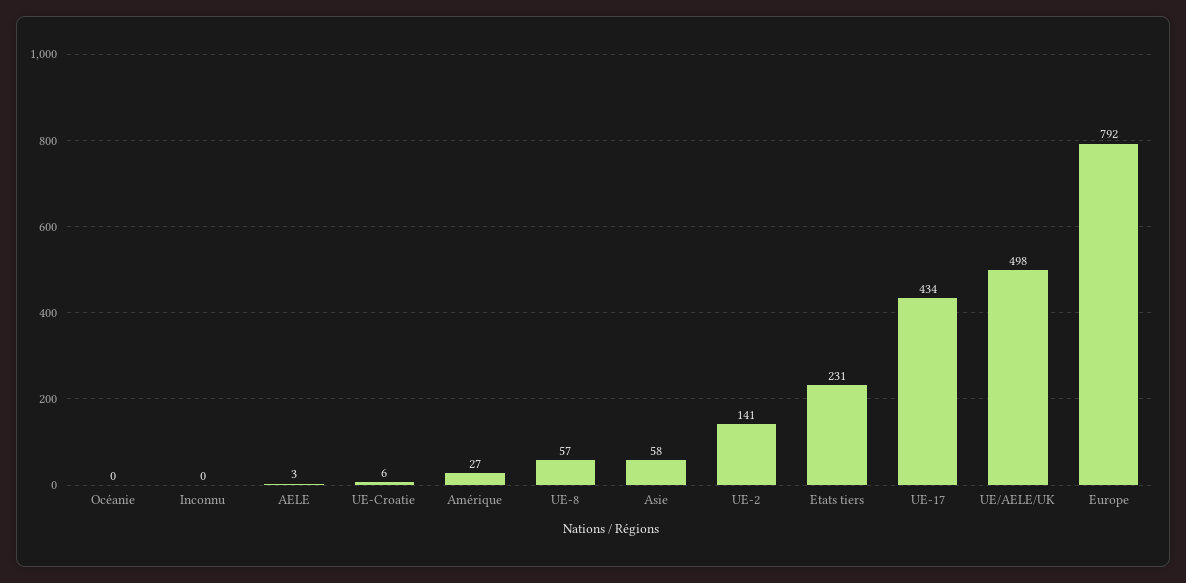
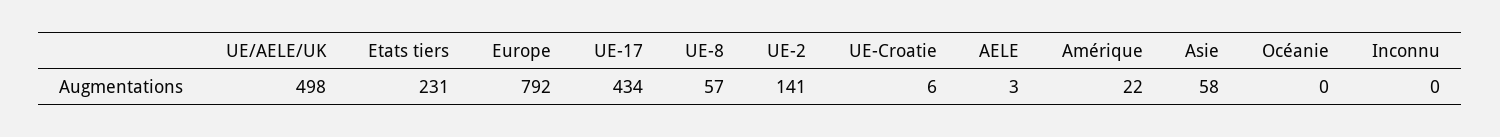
Amérique: 27 -> 22

